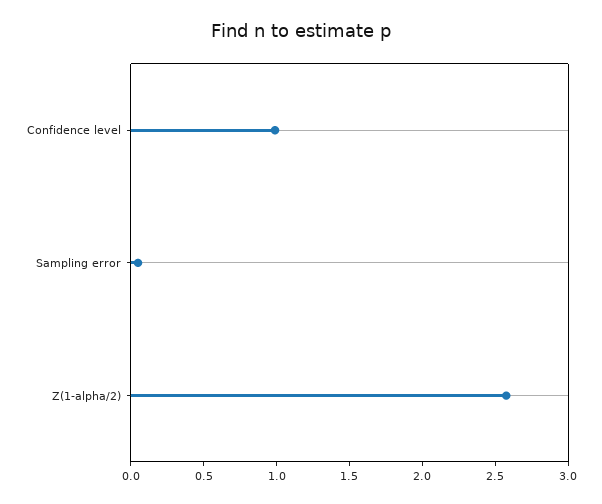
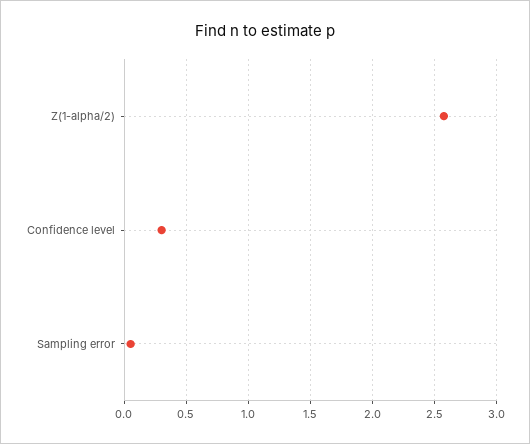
Confidence level: 1 -> 0.3

